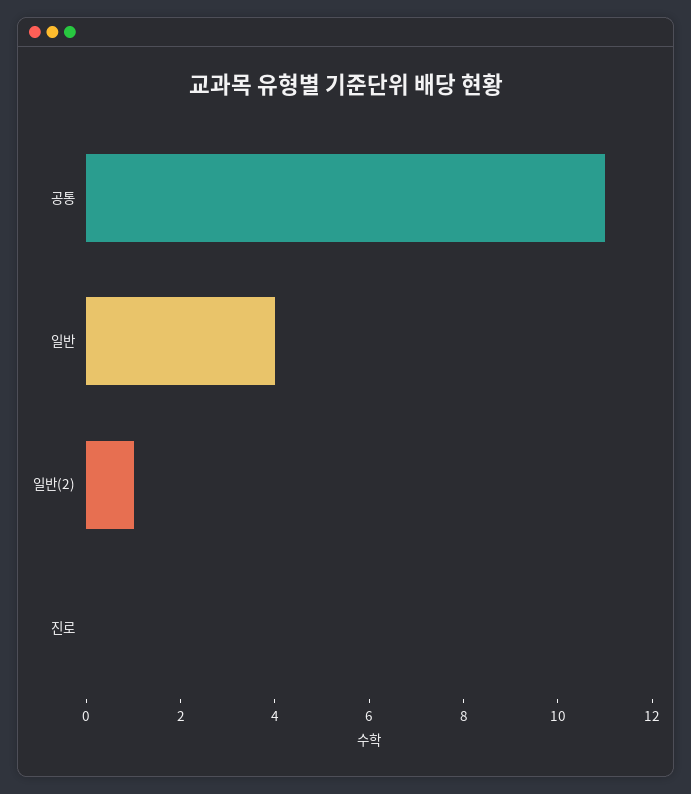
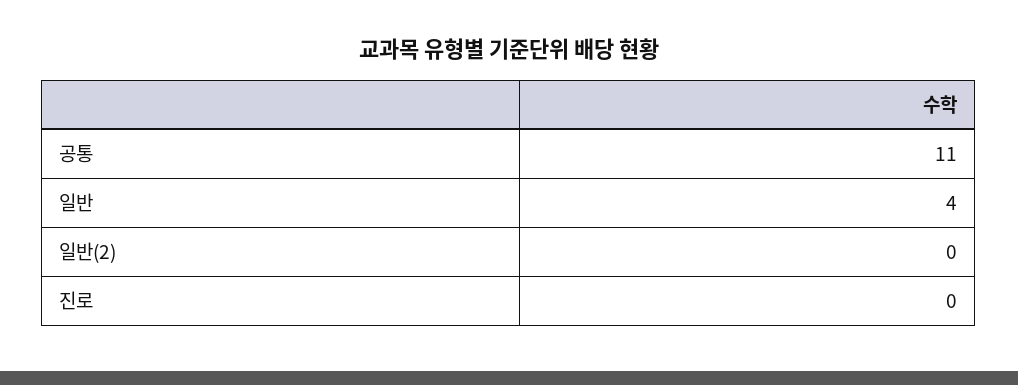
일반(2): 1 -> 0

